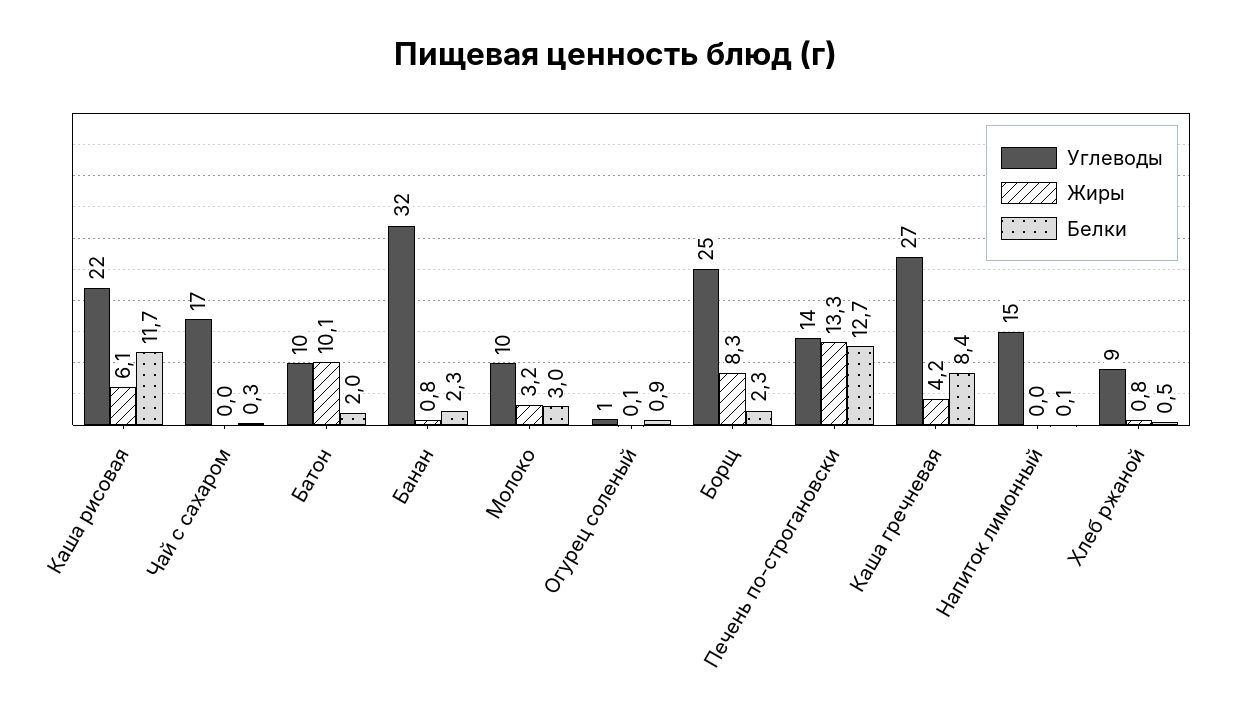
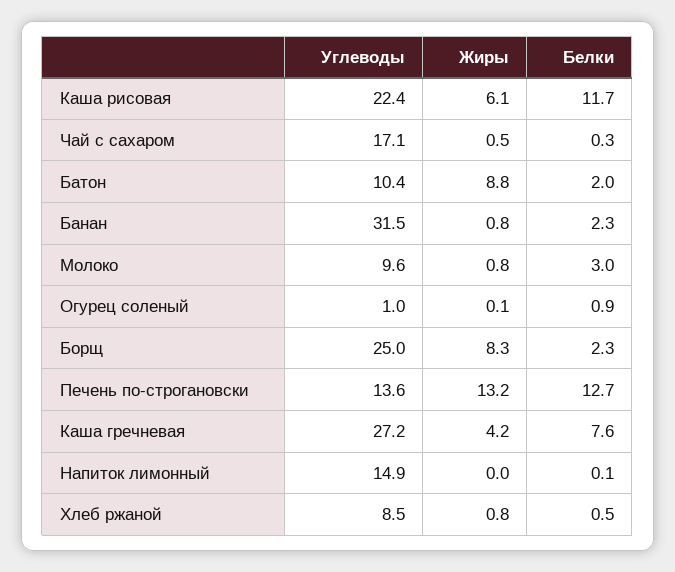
Жиры, Чай с сахаром: 0 -> 0.5
Жиры, Батон: 10.1 -> 8.8
Жиры, Молоко: 3.2 -> 0.8
Жиры, Печень по-строгановски: 13.3 -> 13.2
Белки, Каша гречневая: 8.4 -> 7.6

